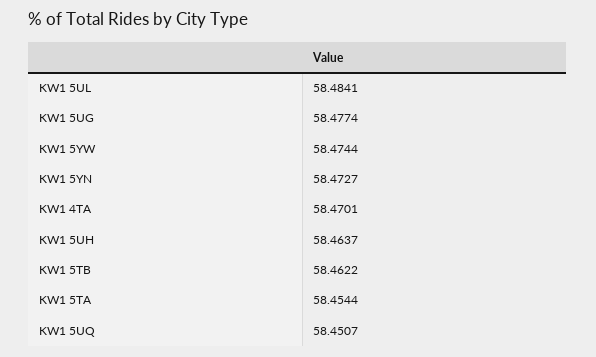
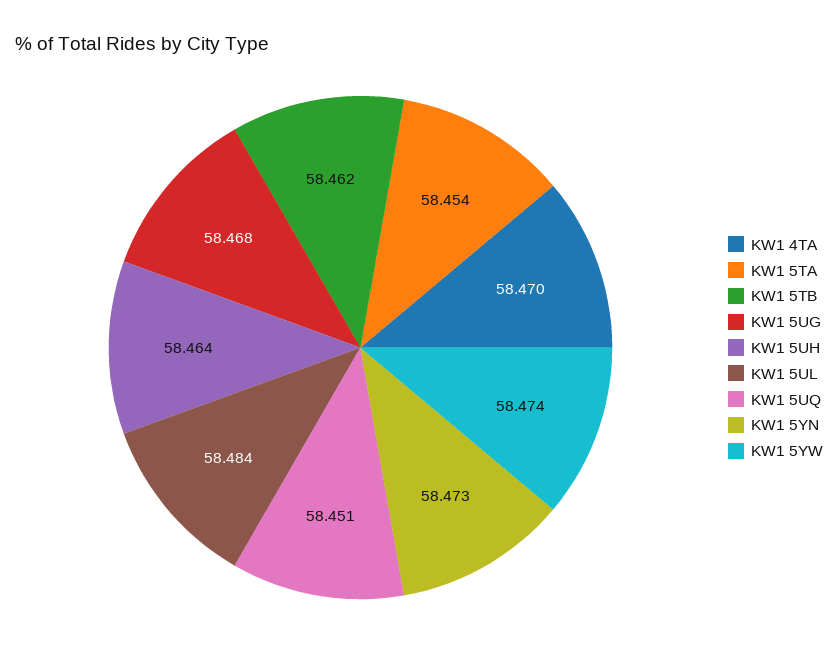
KW1 5UG: 58.4774 -> 58.468

